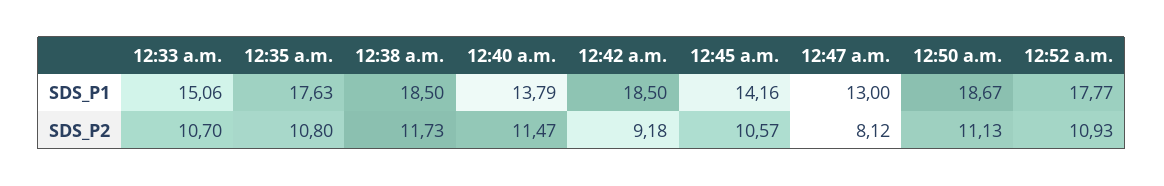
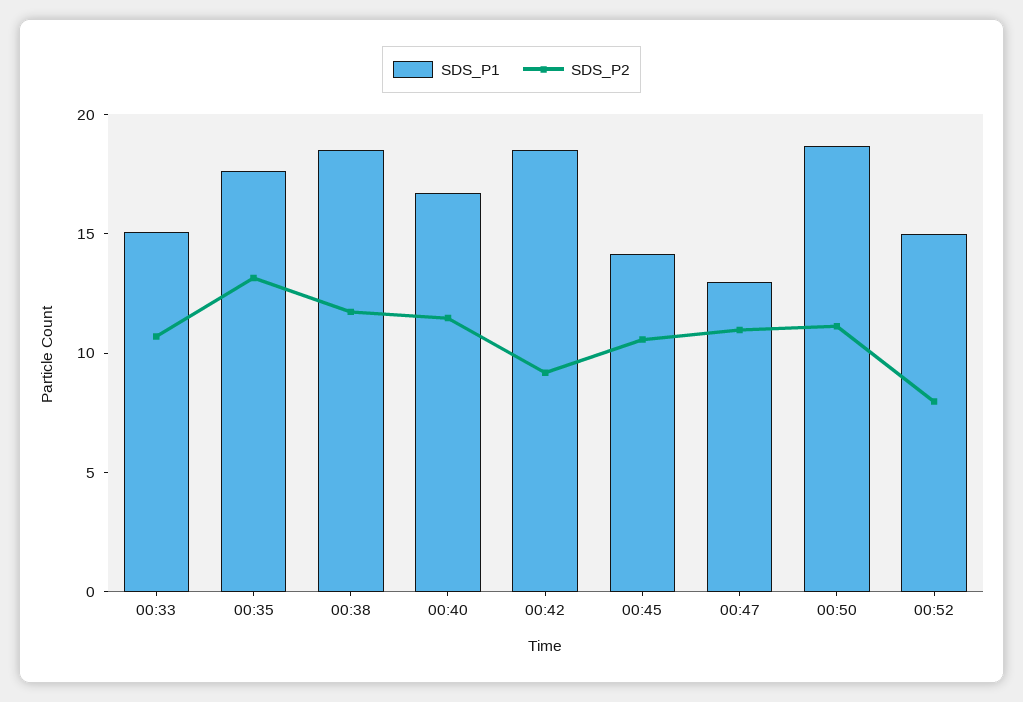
SDS_P1, 12:40 a.m.: 13.79 -> 17
SDS_P1, 12:52 a.m.: 17.77 -> 15
SDS_P2, 12:35 a.m.: 10.8 -> 13
SDS_P2, 12:47 a.m.: 8.12 -> 11
SDS_P2, 12:52 a.m.: 10.93 -> 8

